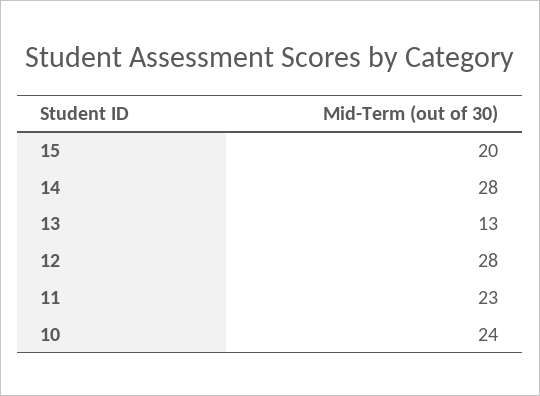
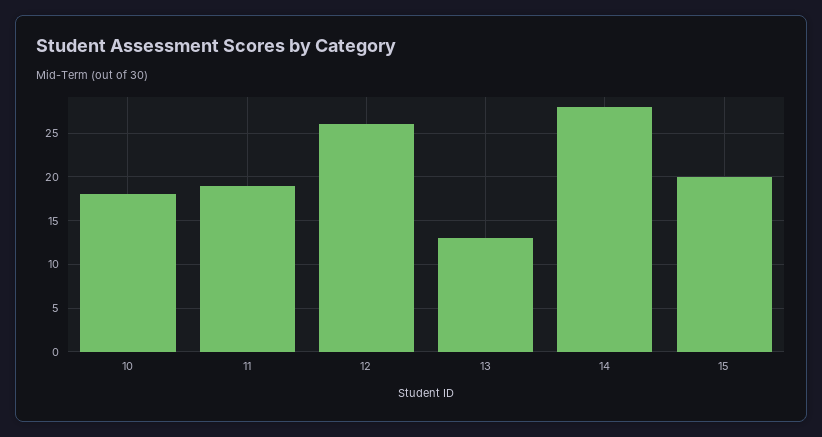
12: 28 -> 26
11: 23 -> 19
10: 24 -> 18

